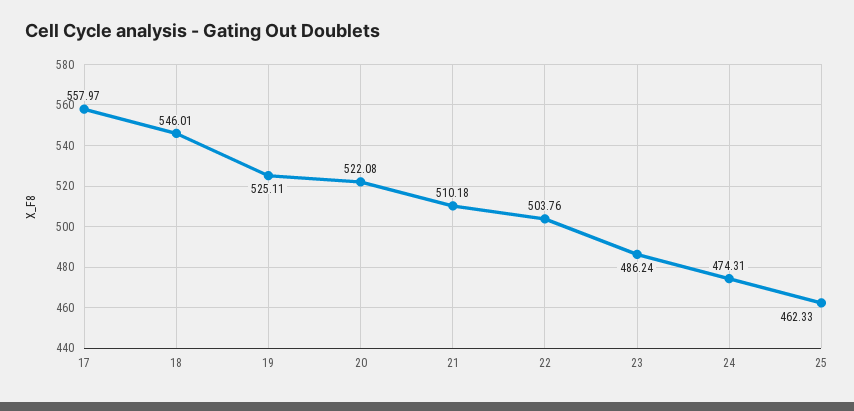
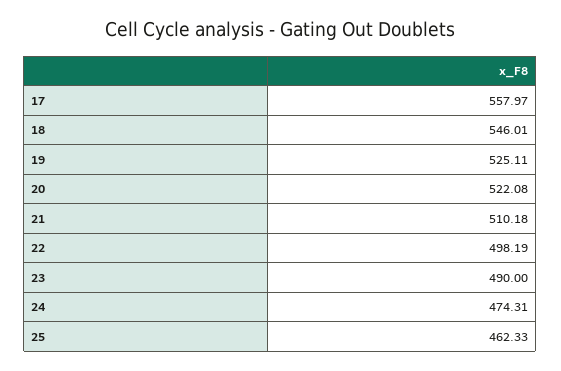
22: 503.76 -> 498.19
23: 486.24 -> 490

